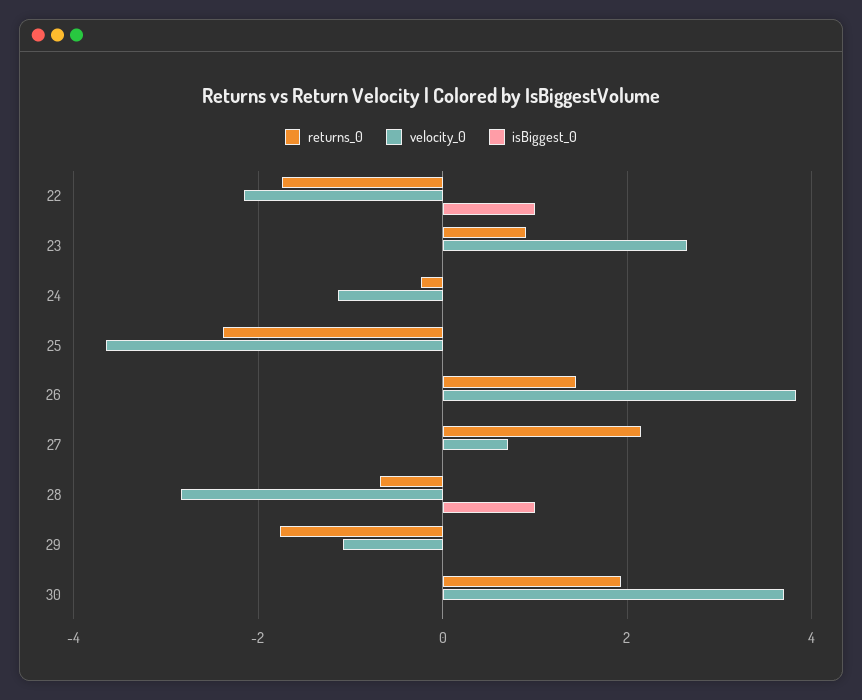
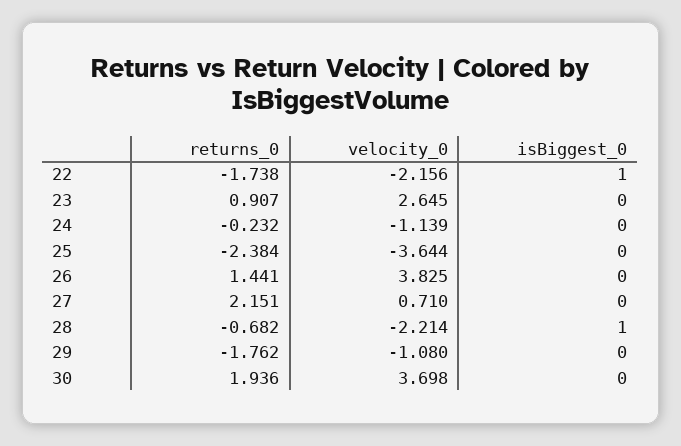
velocity_0, 28: -2.8 -> -2.214

